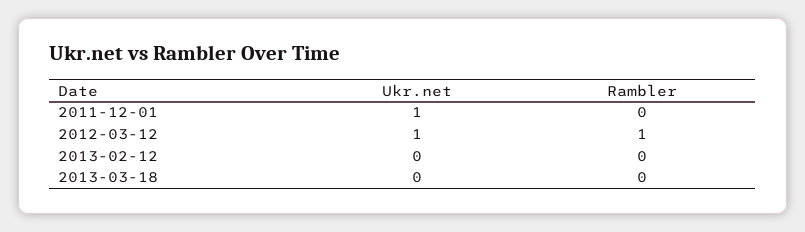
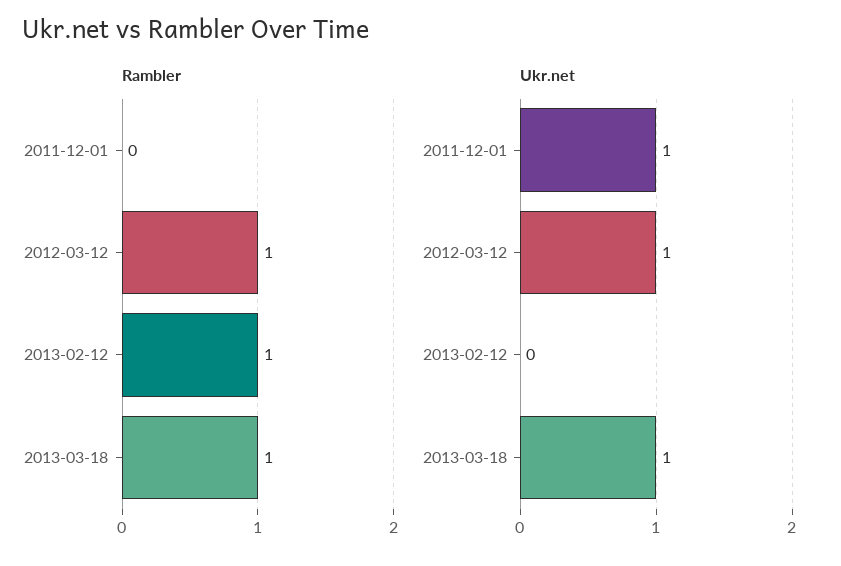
Rambler, 2013-02-12: 0 -> 1
Ukr.net, 2013-03-18: 0 -> 1
Rambler, 2013-03-18: 0 -> 1

